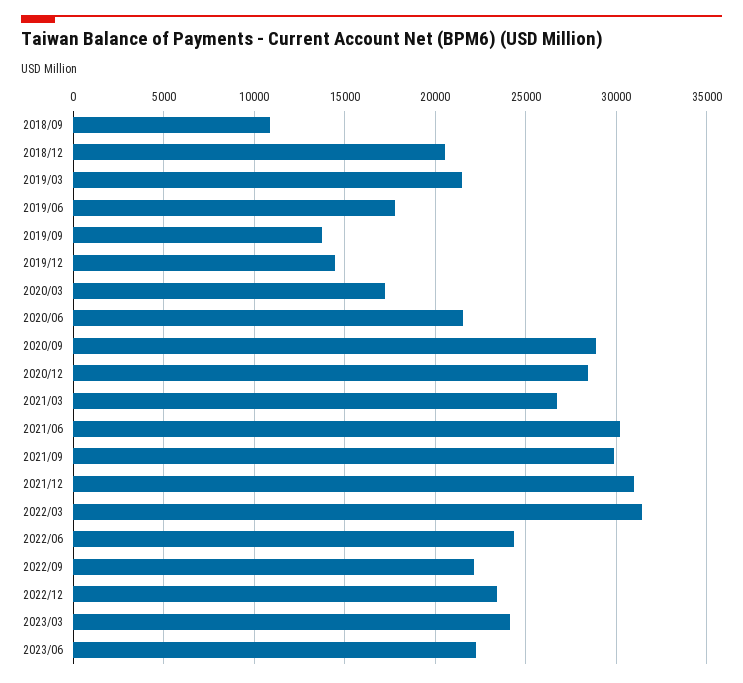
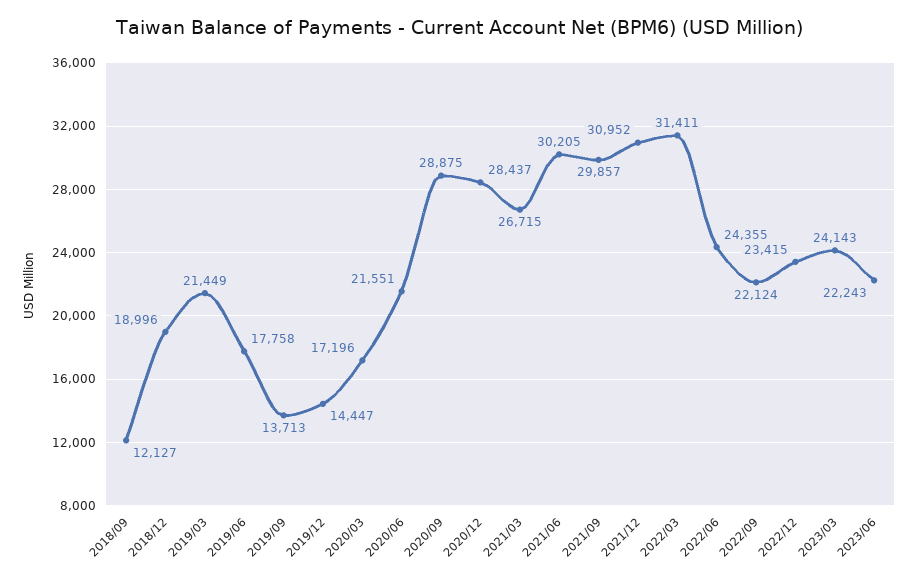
2018/09: 11000 -> 12127
2018/12: 20500 -> 18996

